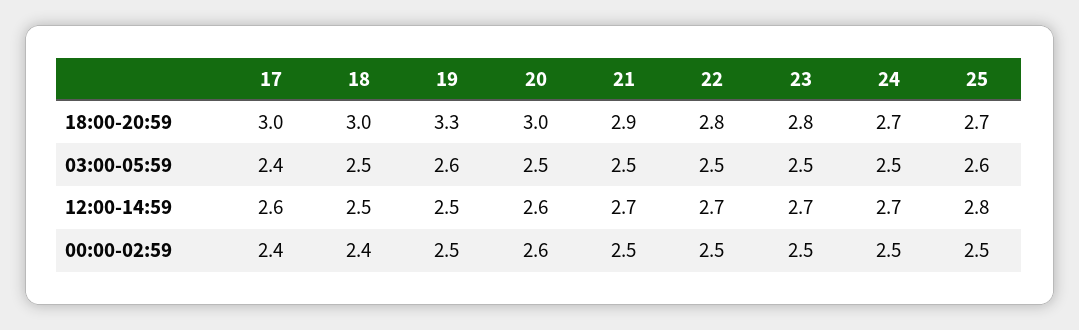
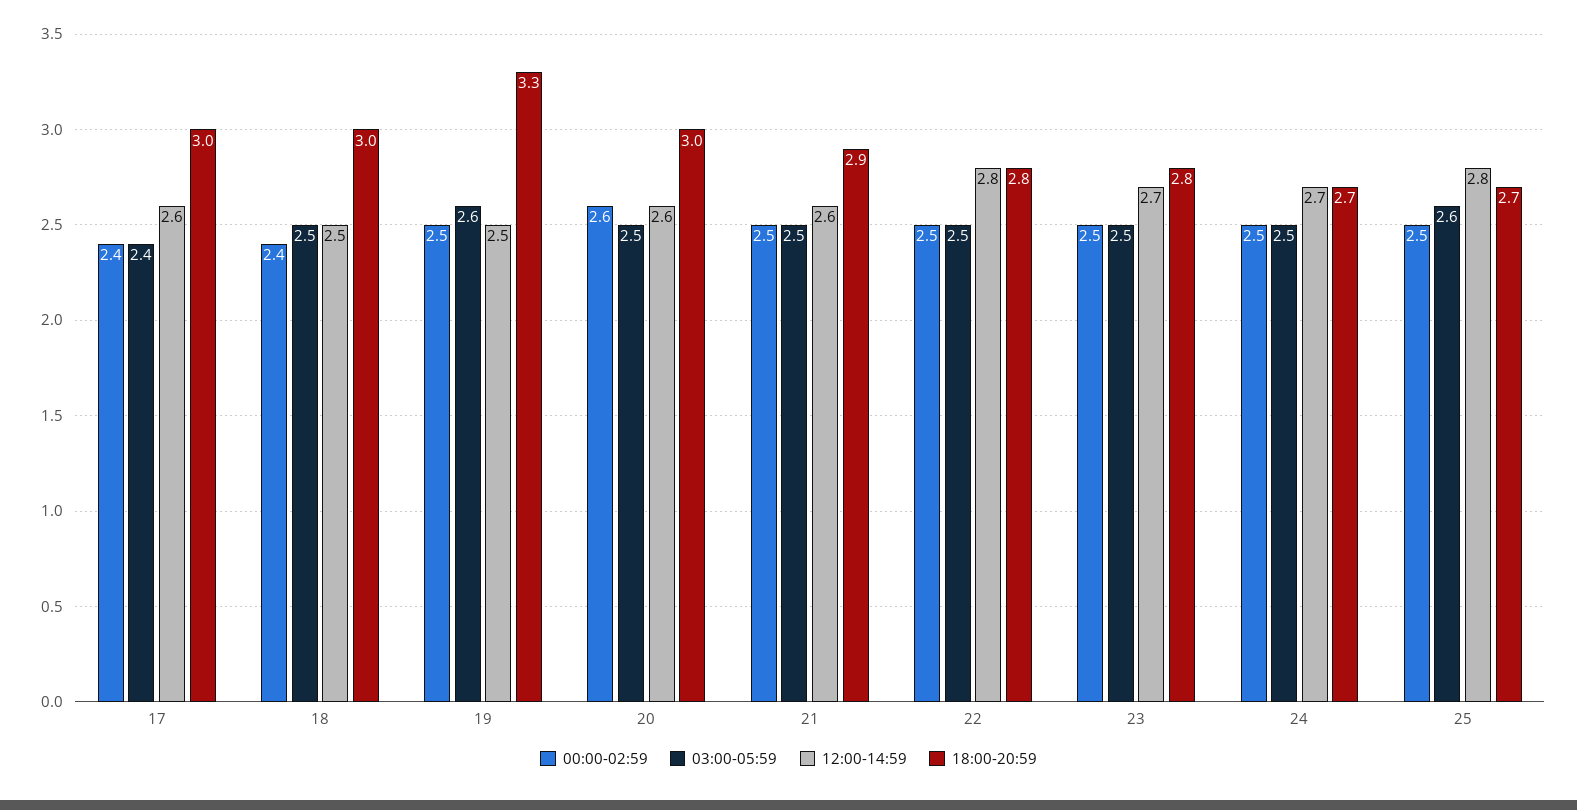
12:00-14:59, 21: 2.7 -> 2.6
12:00-14:59, 22: 2.7 -> 2.8

